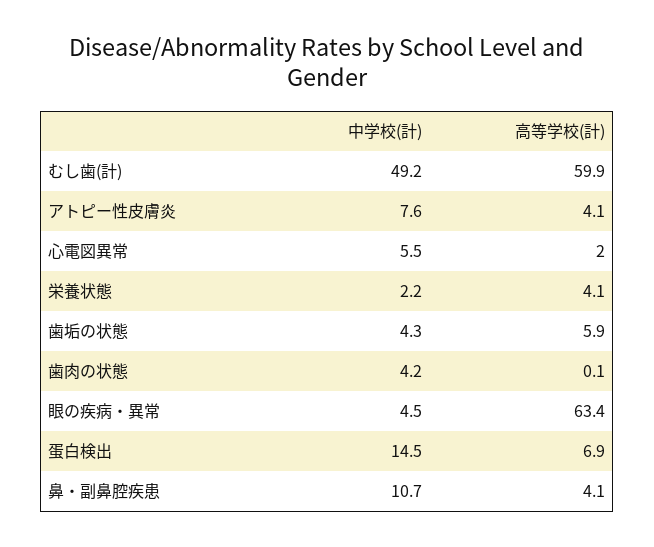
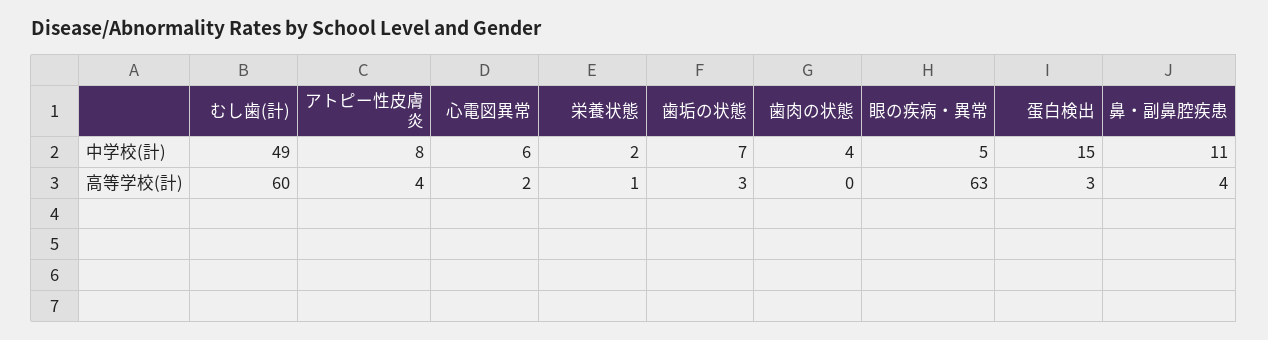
高等学校(計), 栄養状態: 4.1 -> 1
中学校(計), 歯垢の状態: 4.3 -> 7
高等学校(計), 歯垢の状態: 5.9 -> 3
高等学校(計), 蛋白検出: 6.9 -> 3

